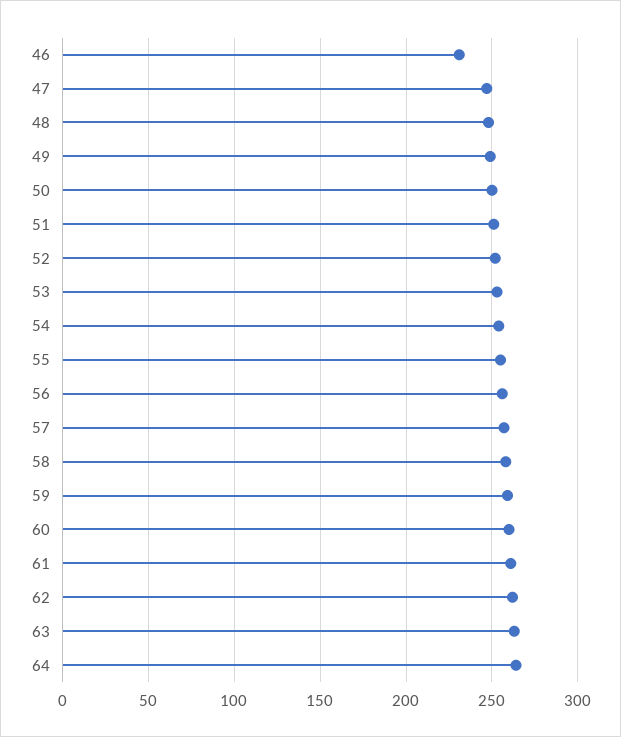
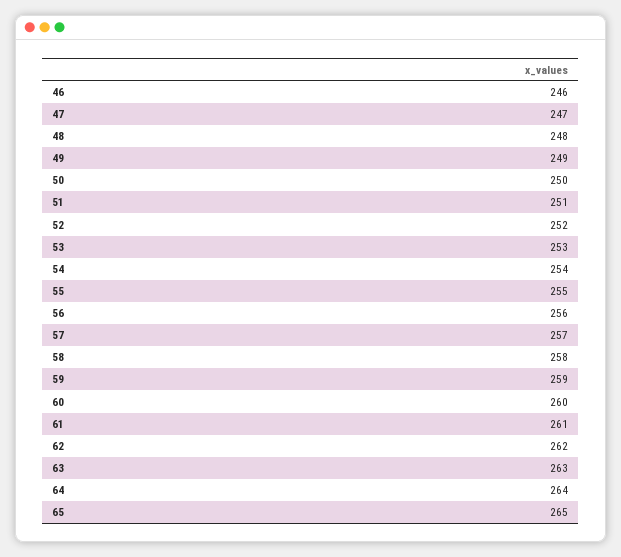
46: 230 -> 246
65: none -> 265

